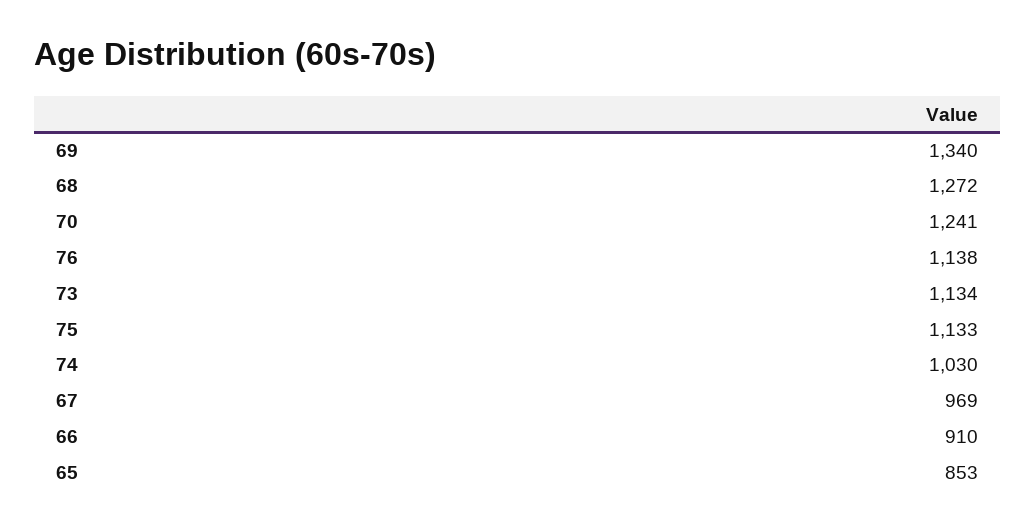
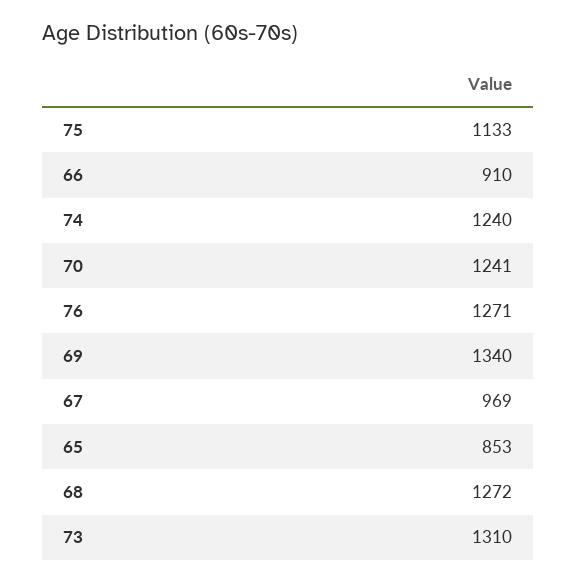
76: 1138 -> 1271
73: 1134 -> 1310
74: 1030 -> 1240

